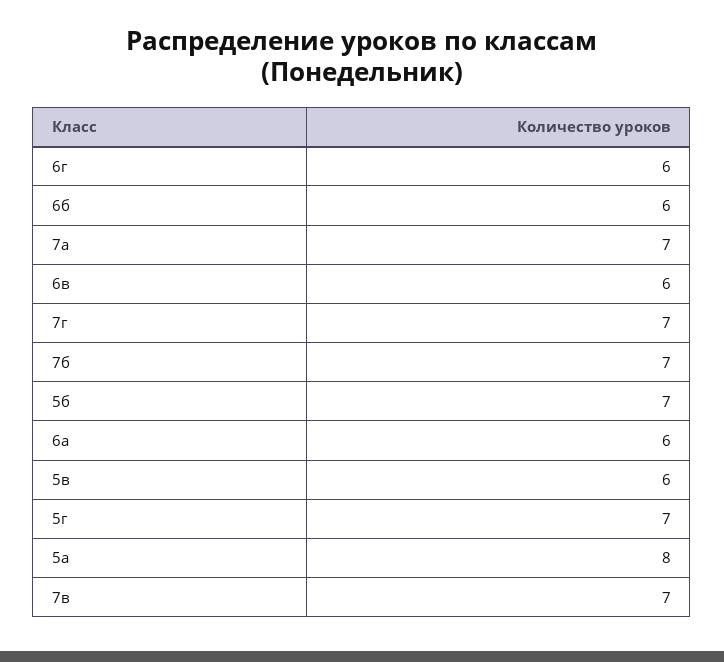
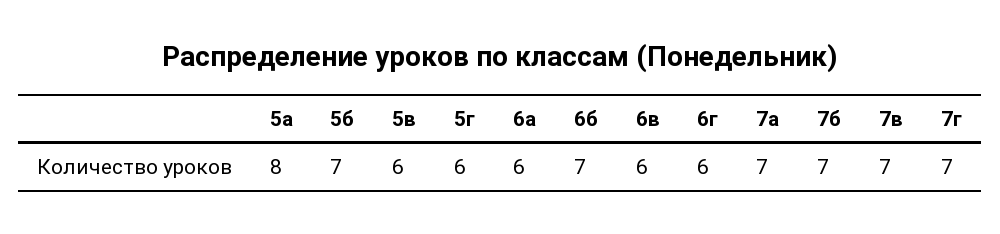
6б: 6 -> 7
5г: 7 -> 6

